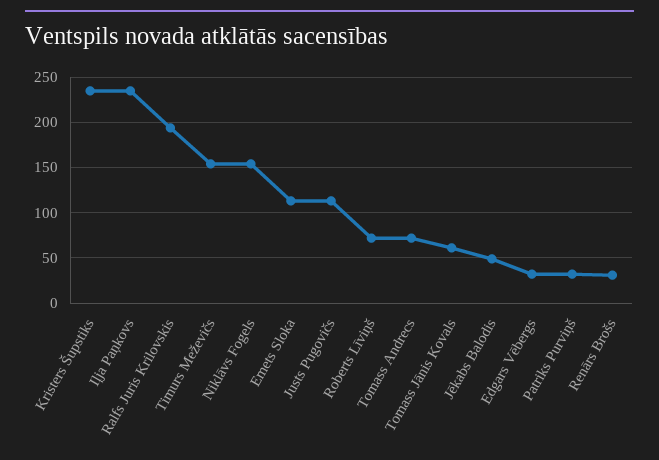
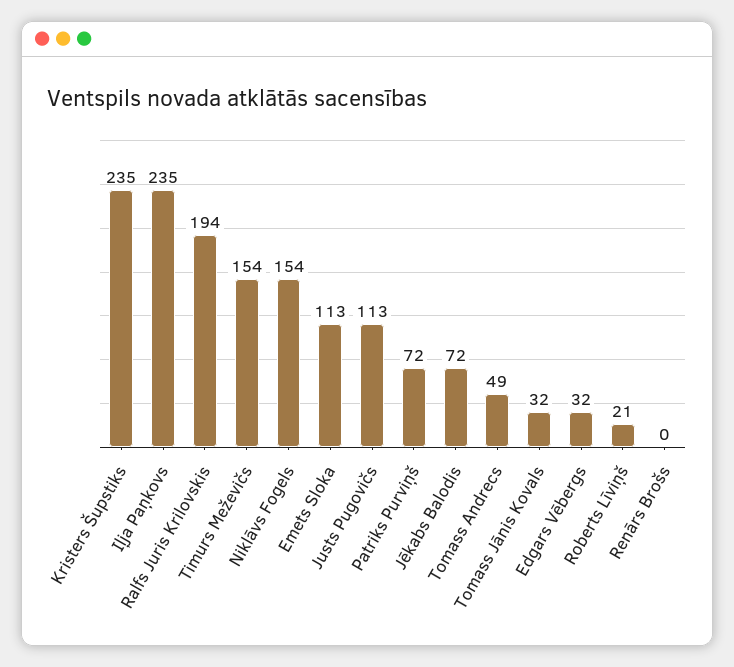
Roberts Līviņš: 70 -> 21
Tomass Andrecs: 70 -> 49
Tomass Jānis Kovals: 60 -> 32
Jēkabs Balodis: 50 -> 72
Patriks Purviņš: 30 -> 72
Renārs Brošs: 30 -> 0

